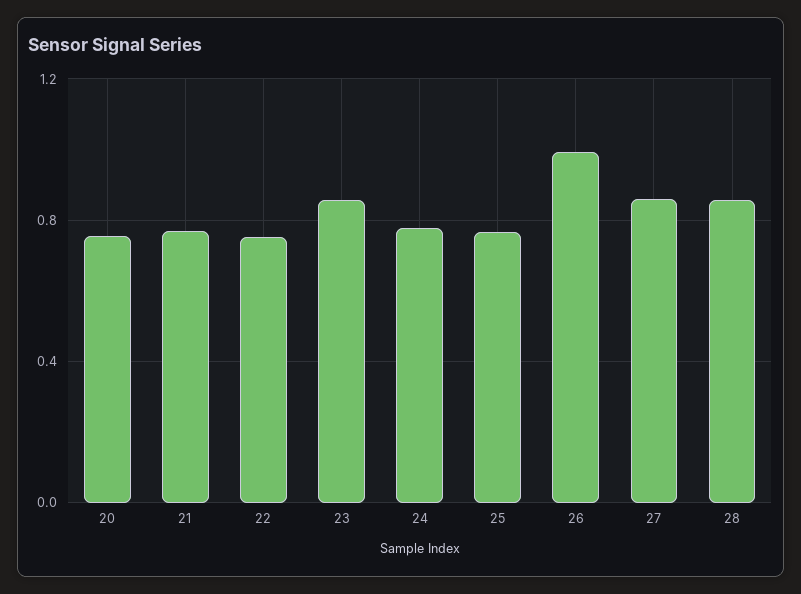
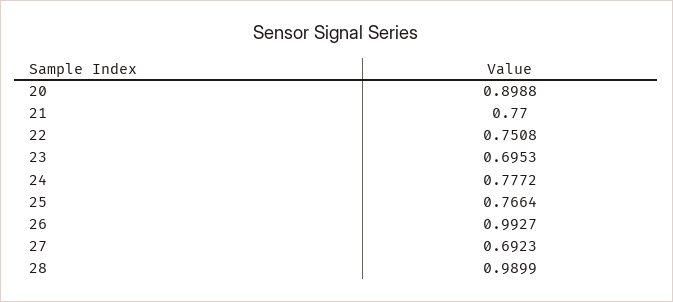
20: 0.75 -> 0.8988
23: 0.85 -> 0.6953
27: 0.85 -> 0.6923
28: 0.85 -> 0.9899

